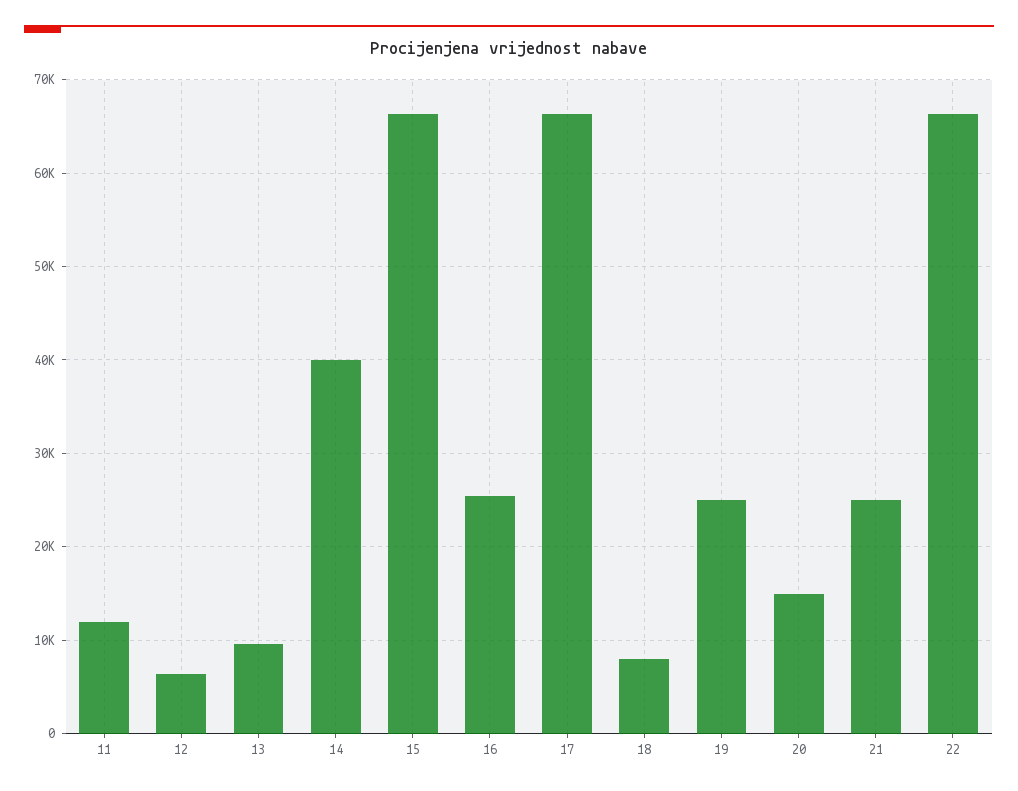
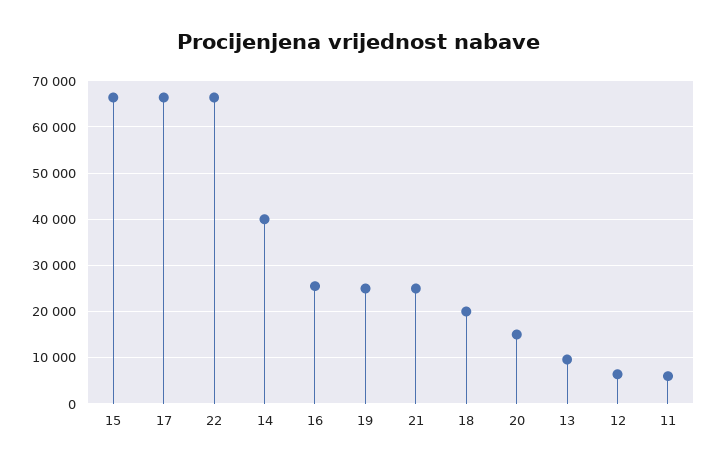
11: 12000 -> 6000
18: 8000 -> 20000

